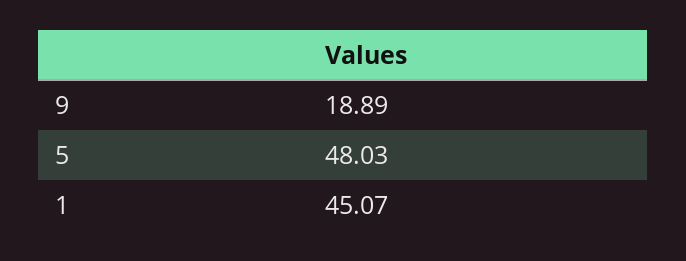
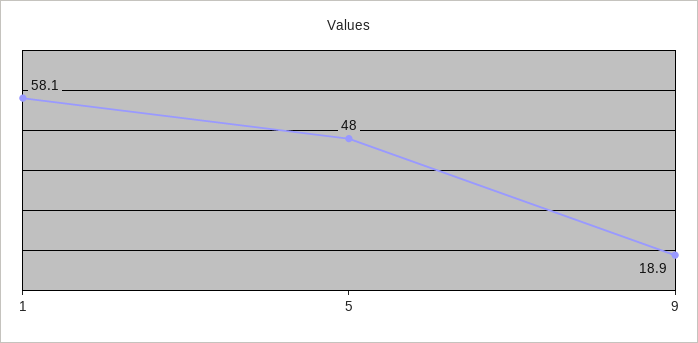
1: 45.07 -> 58.1

